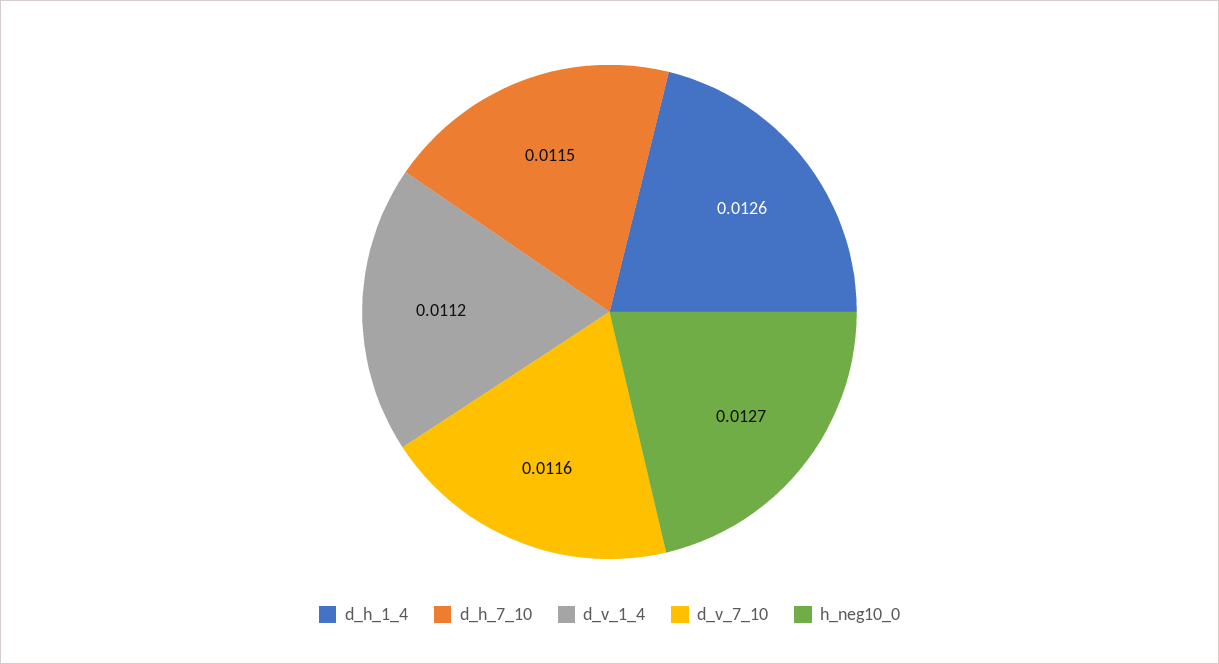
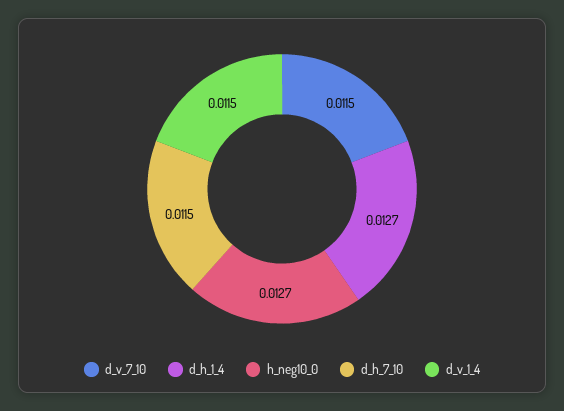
d_h_1_4: 0.0126 -> 0.0127
d_v_1_4: 0.0112 -> 0.0115
d_v_7_10: 0.0116 -> 0.0115

